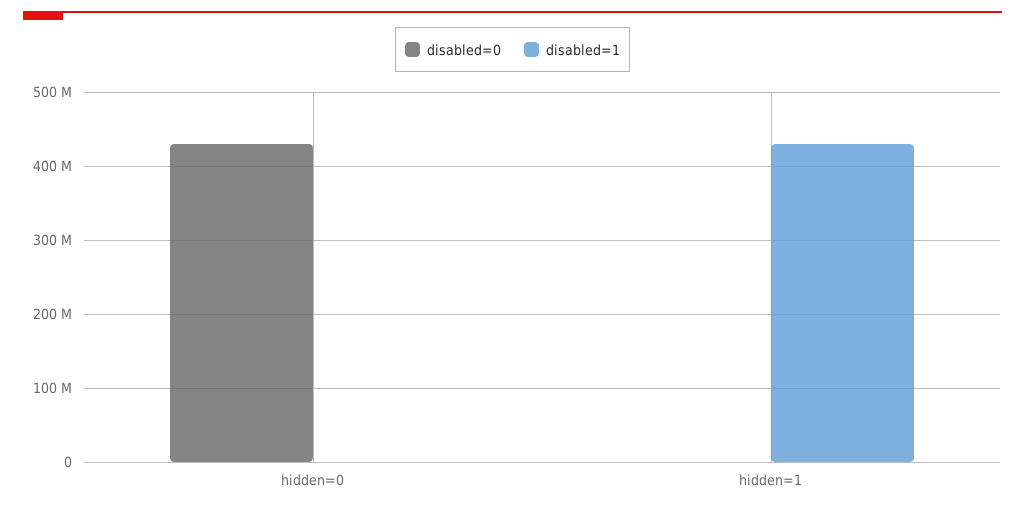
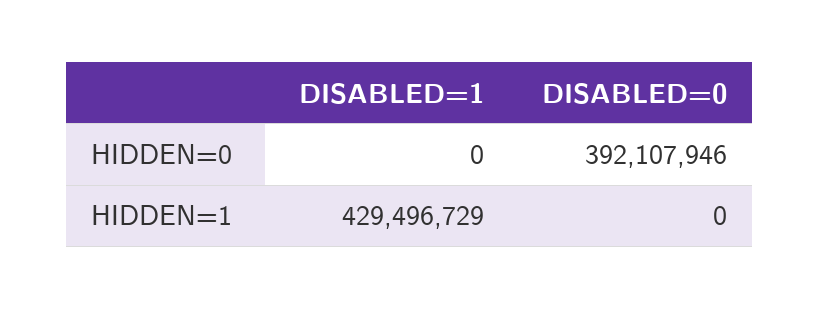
disabled=0, hidden=0: 430000000 -> 392107946

